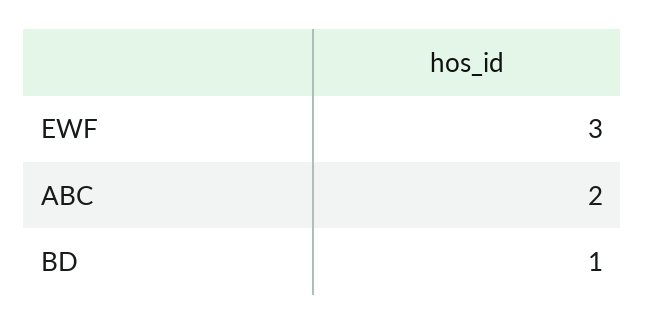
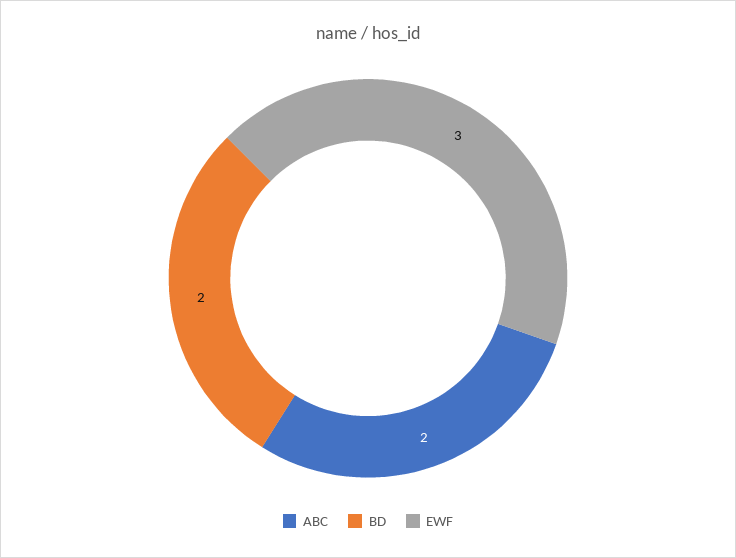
BD: 1 -> 2

